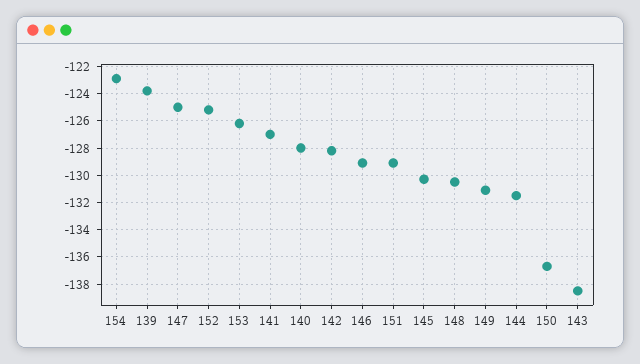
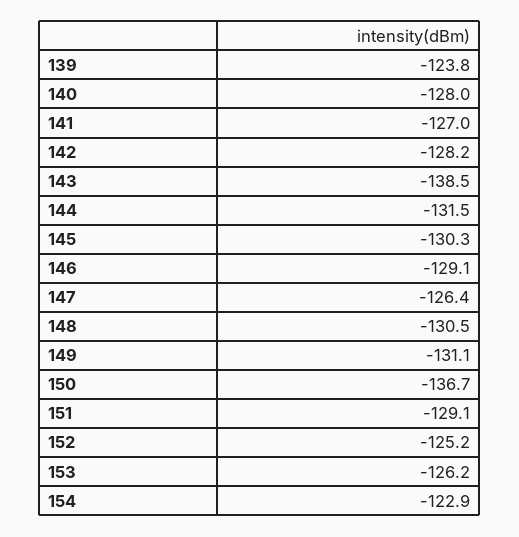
147: -125 -> -126.4

